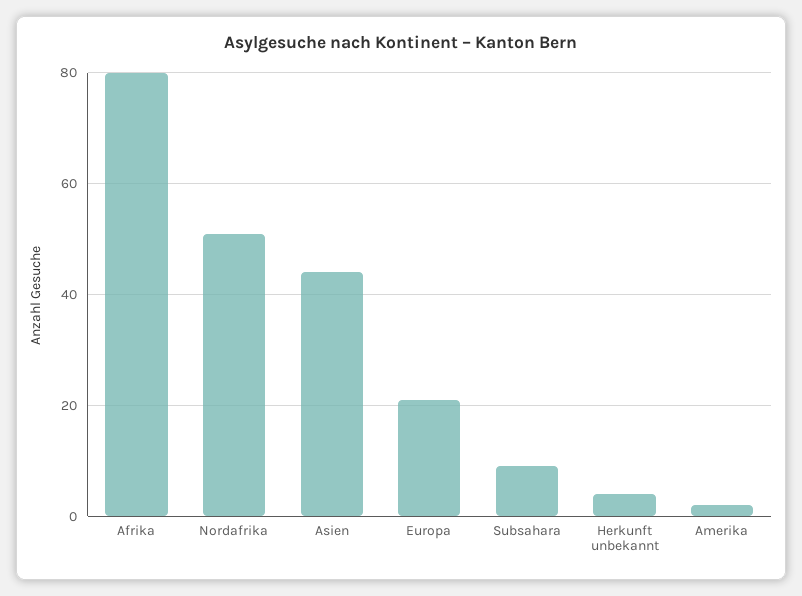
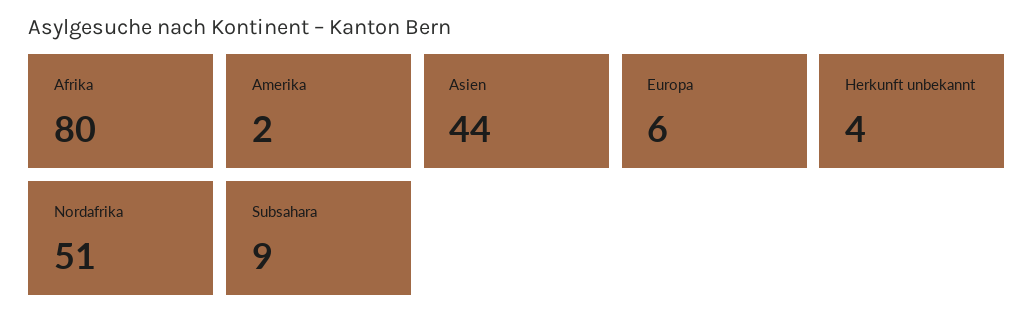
Europa: 20 -> 6

